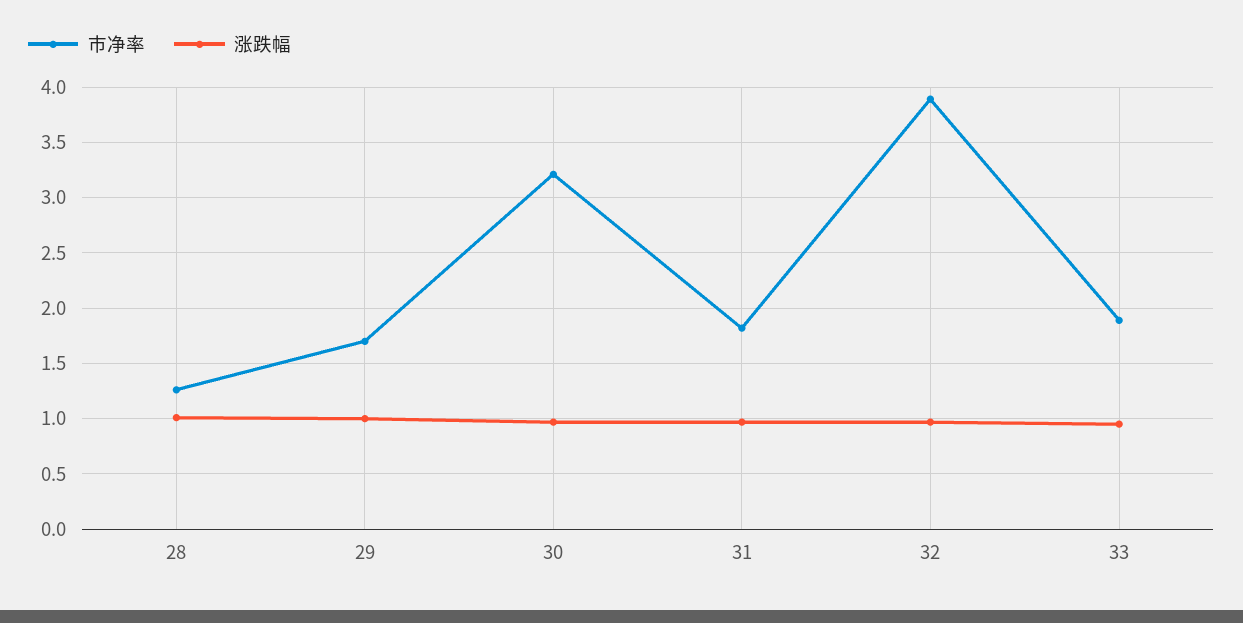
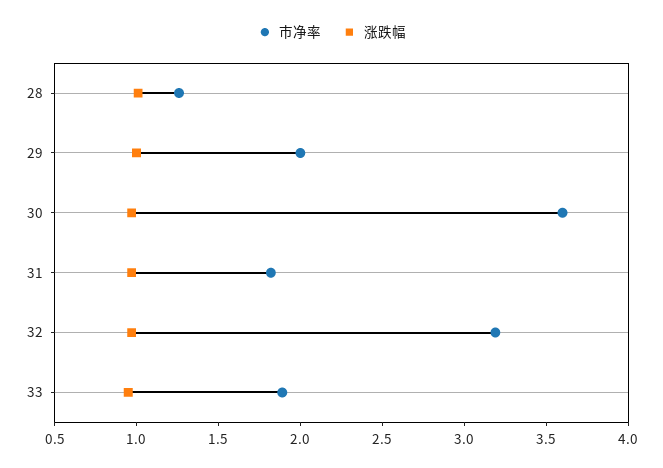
市净率, 29: 1.7 -> 2
市净率, 30: 3.2 -> 3.6
市净率, 32: 3.9 -> 3.2

